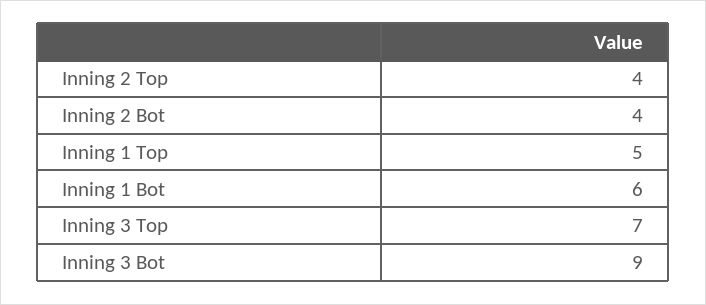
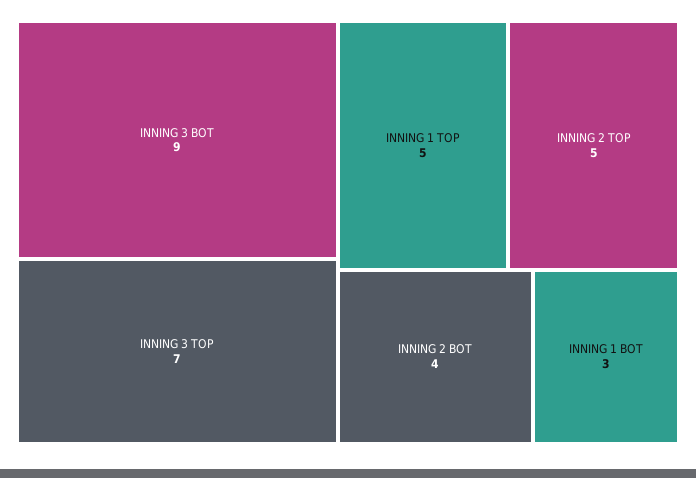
Inning 2 Top: 4 -> 5
Inning 1 Bot: 6 -> 3

